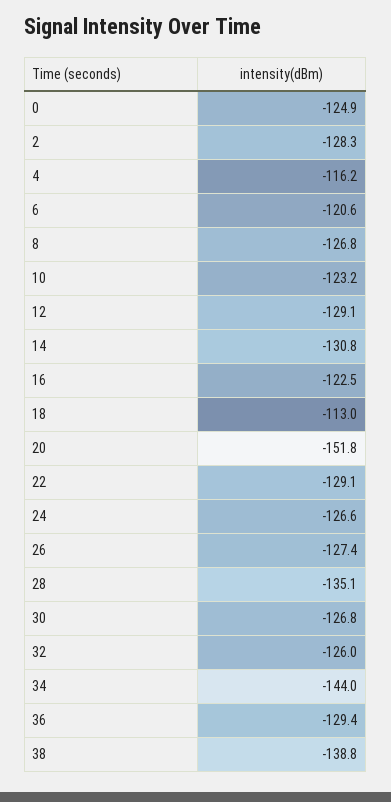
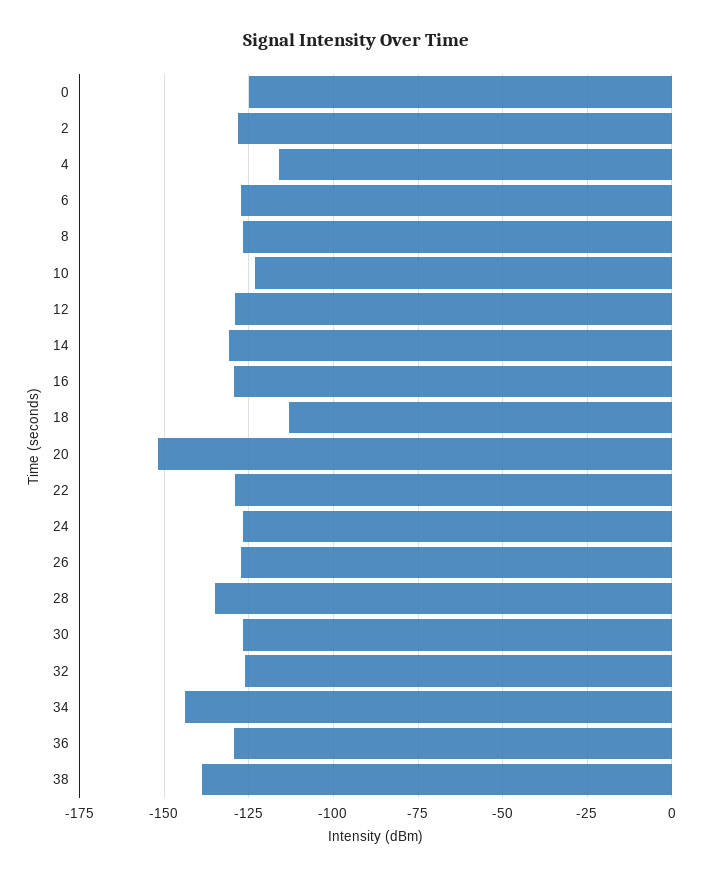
6: -120.6 -> -127.5
16: -122.5 -> -130

